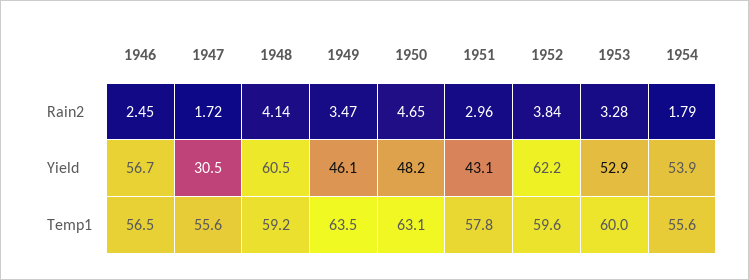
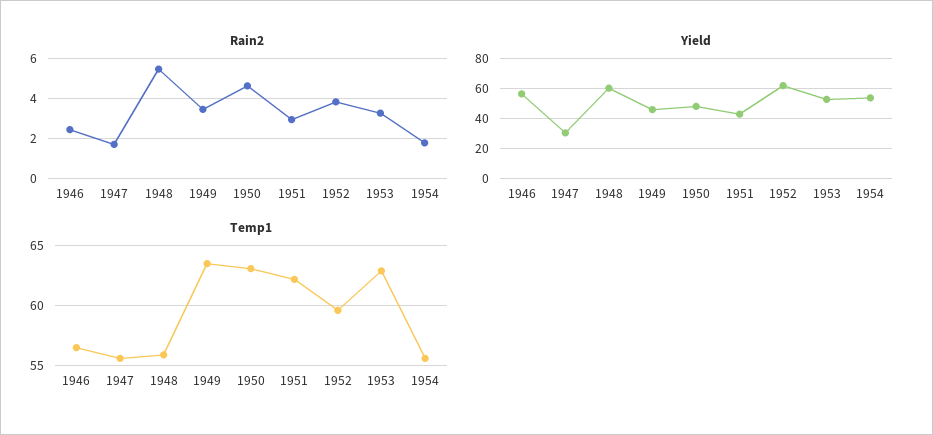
Rain2, 1948: 4.14 -> 5.5
Temp1, 1948: 59.2 -> 56
Temp1, 1951: 57.8 -> 62
Temp1, 1953: 60 -> 63

